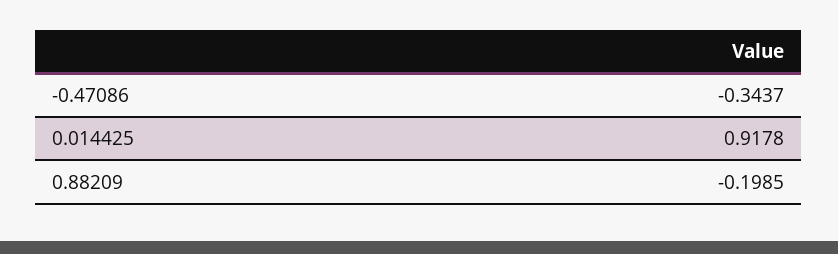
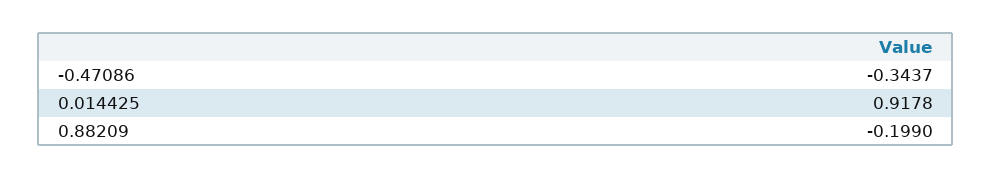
0.88209: -0.1985 -> -0.199

